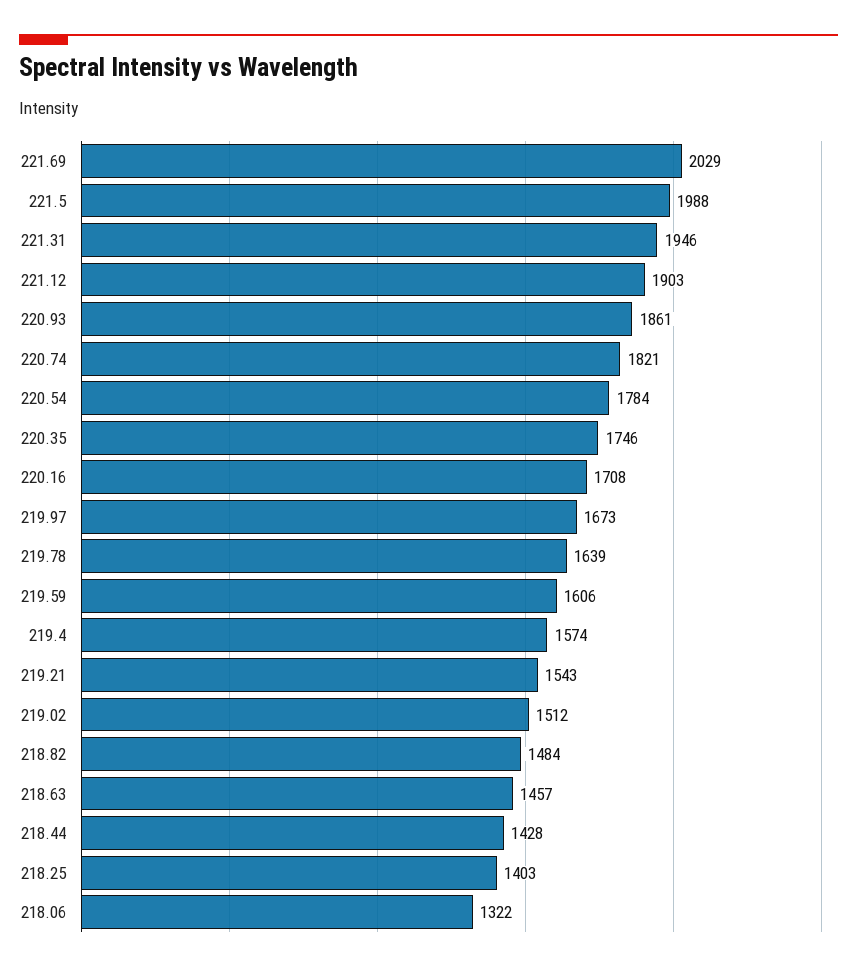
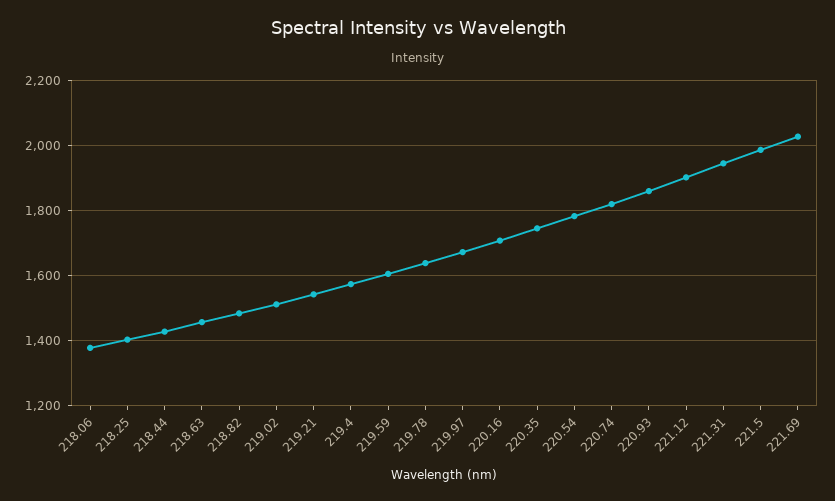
218.06: 1322 -> 1380

